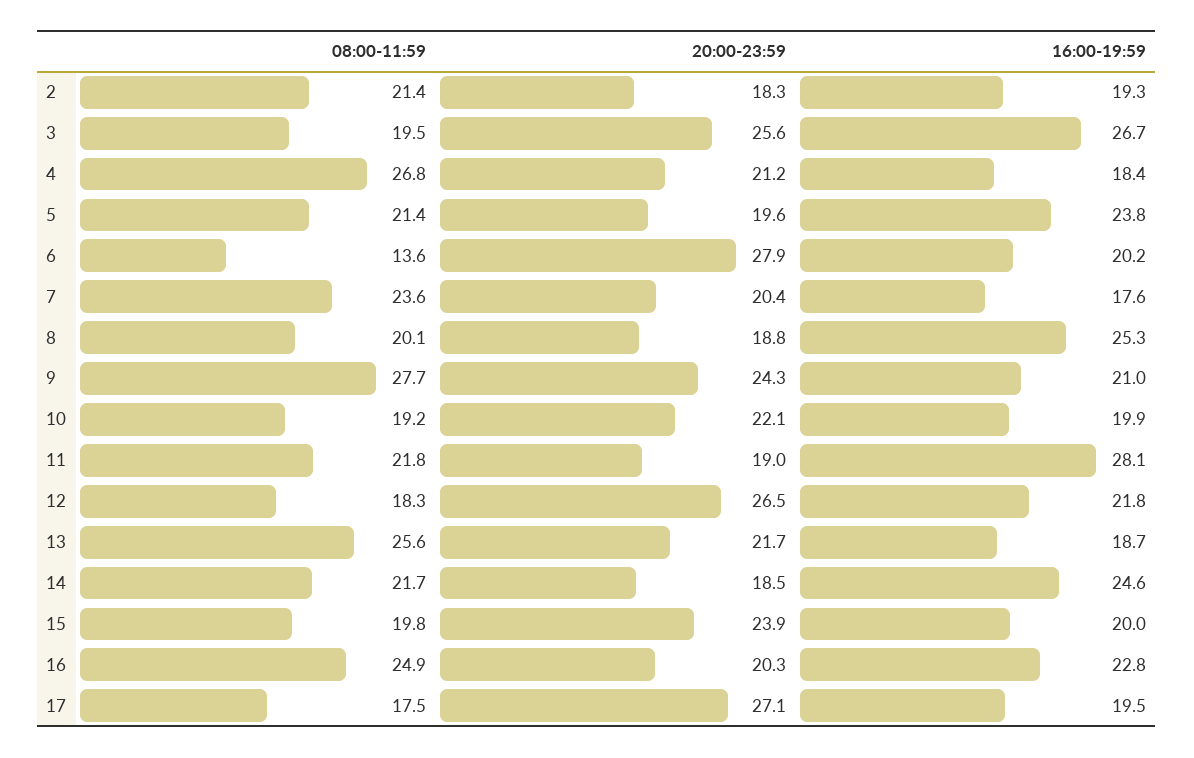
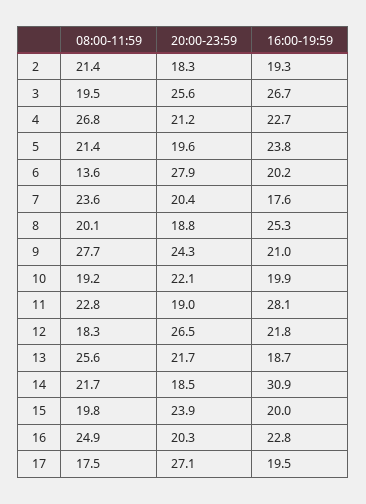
16:00-19:59, 4: 18.4 -> 22.7
08:00-11:59, 11: 21.8 -> 22.8
16:00-19:59, 14: 24.6 -> 30.9

